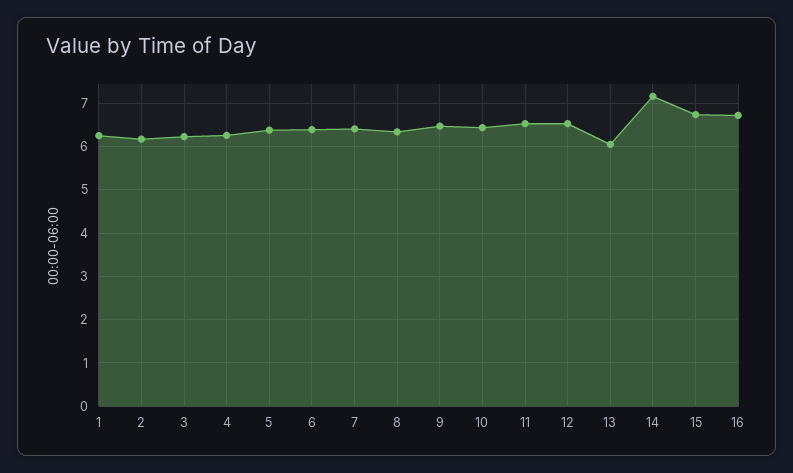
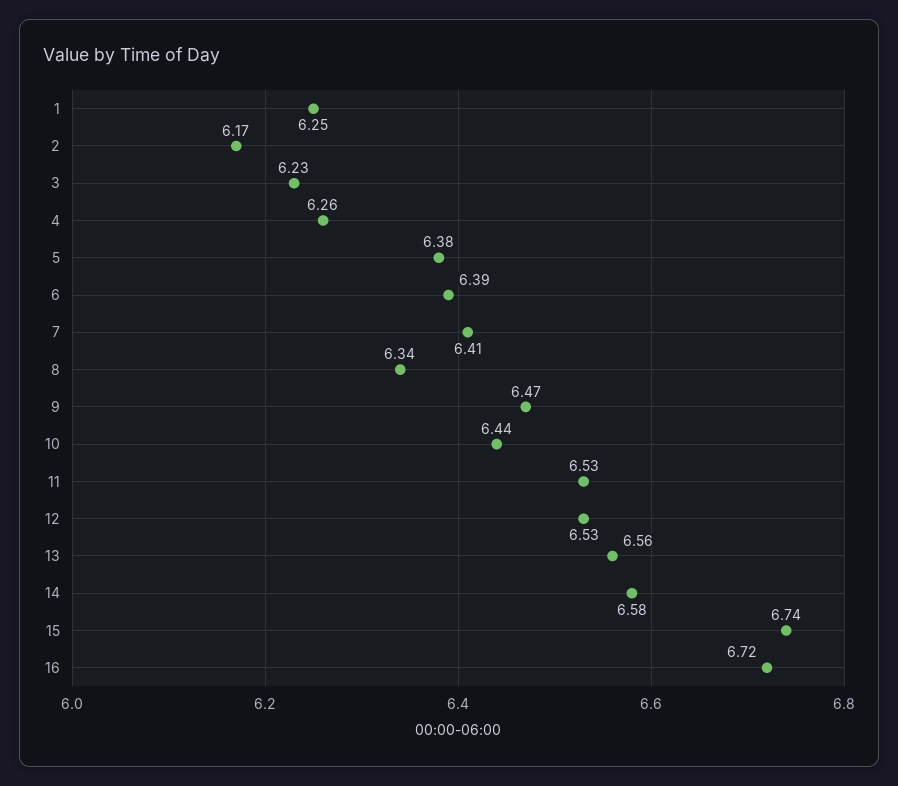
13: 6 -> 6.56
14: 7.2 -> 6.58

